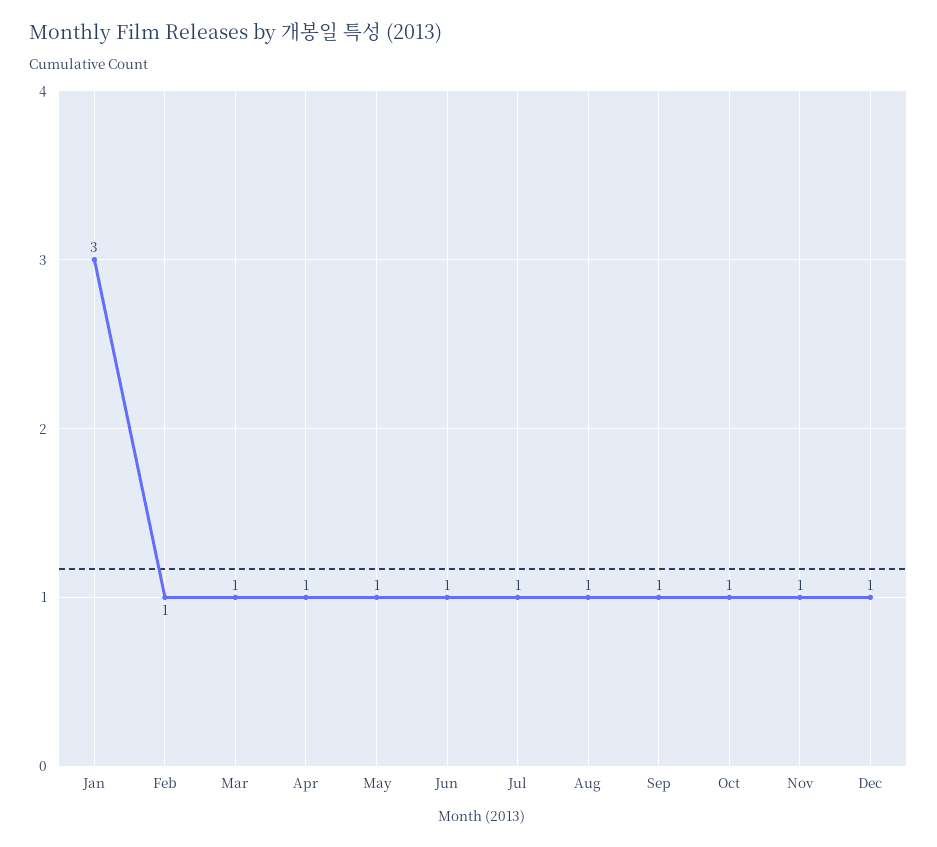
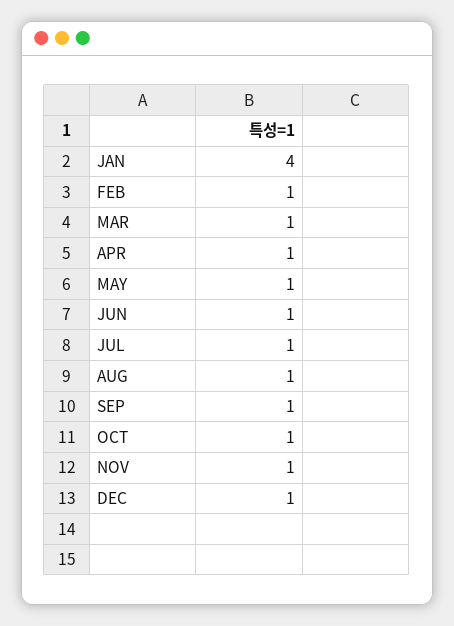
Jan: 3 -> 4

